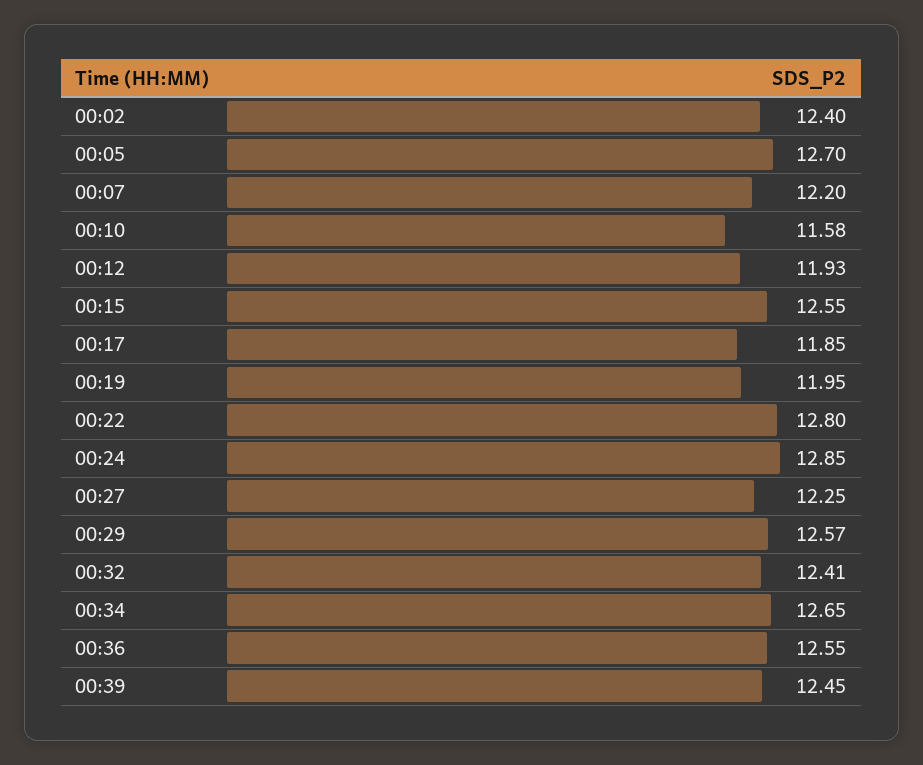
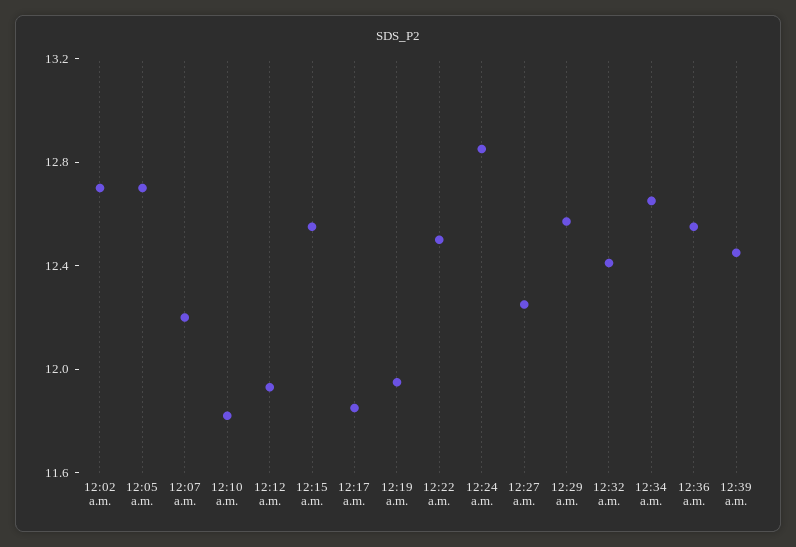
00:02: 12.4 -> 12.7
00:10: 11.58 -> 11.8
00:22: 12.8 -> 12.5

